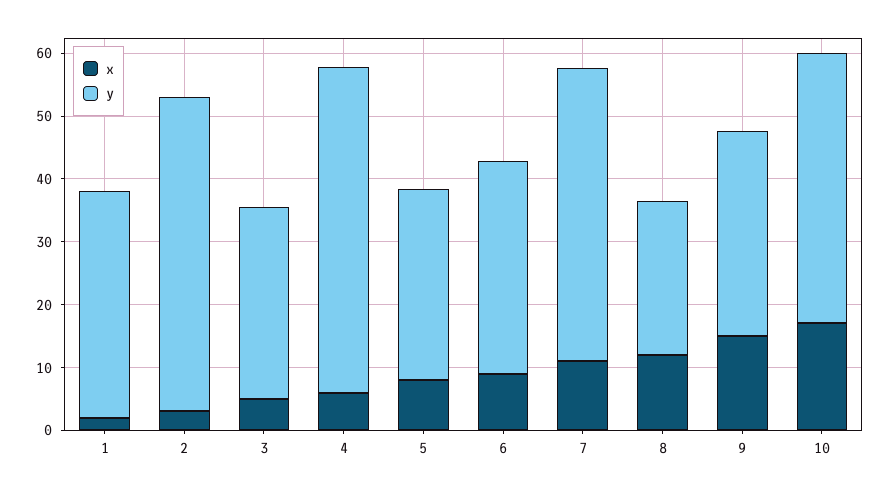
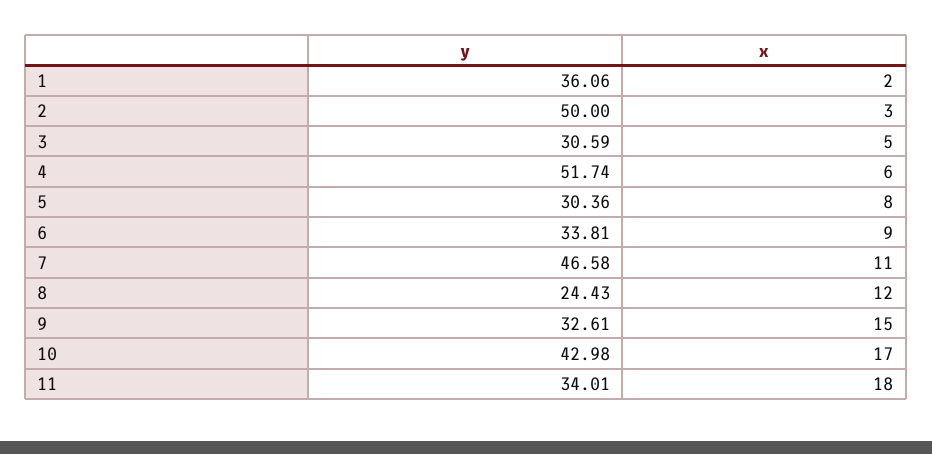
y, 11: none -> 34.01
x, 11: none -> 18

